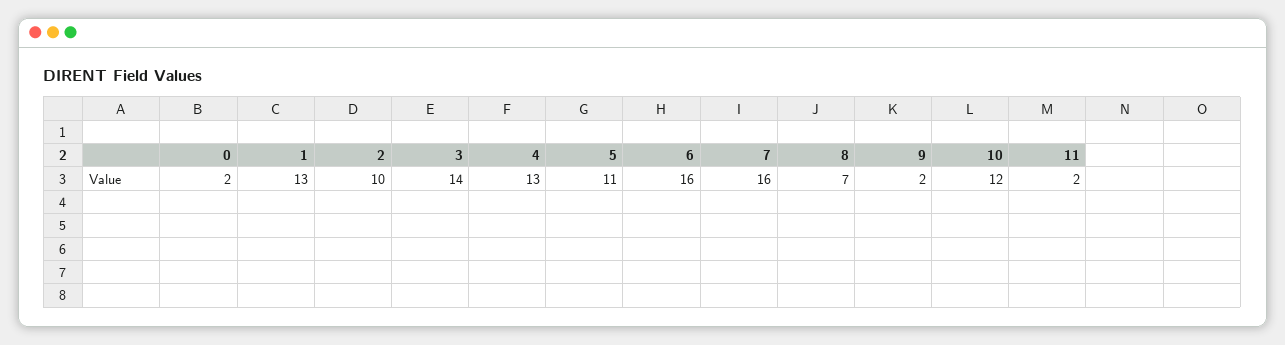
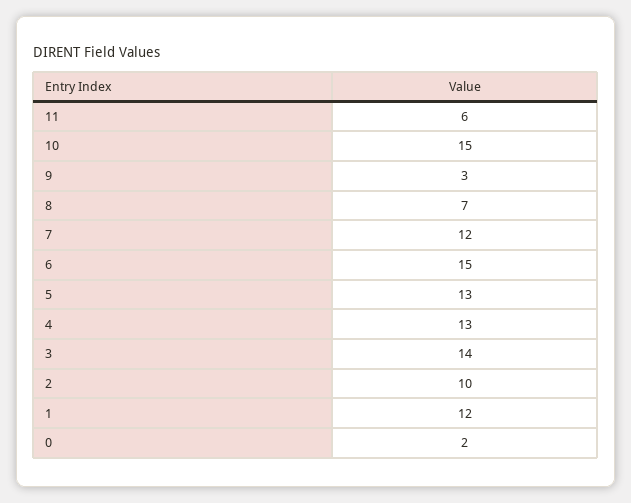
1: 13 -> 12
5: 11 -> 13
6: 16 -> 15
7: 16 -> 12
9: 2 -> 3
10: 12 -> 15
11: 2 -> 6

